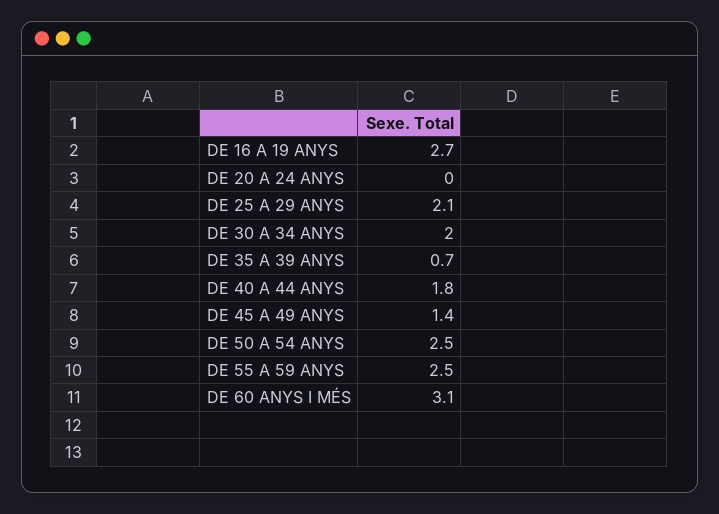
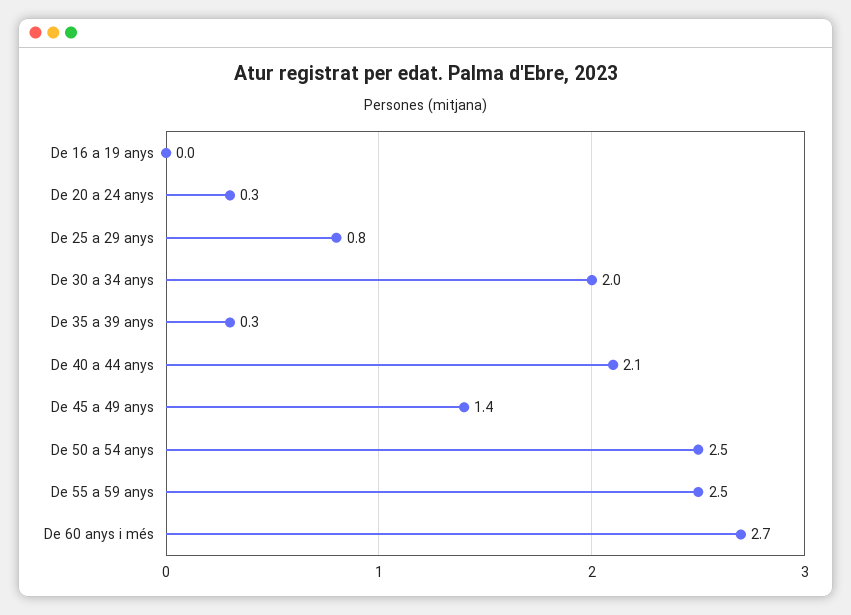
DE 16 A 19 ANYS: 2.7 -> 0
DE 20 A 24 ANYS: 0 -> 0.3
DE 25 A 29 ANYS: 2.1 -> 0.8
DE 35 A 39 ANYS: 0.7 -> 0.3
DE 40 A 44 ANYS: 1.8 -> 2.1
DE 60 ANYS I MÉS: 3.1 -> 2.7

